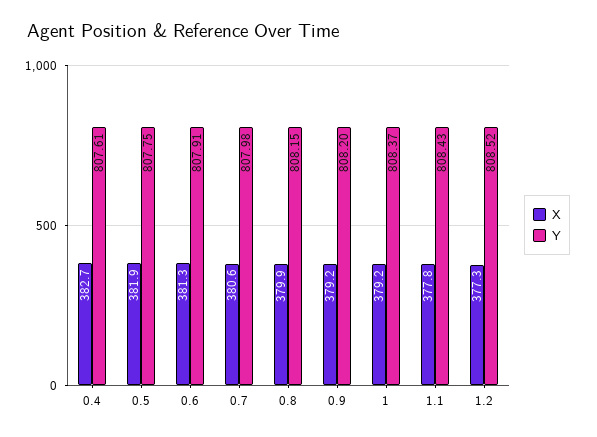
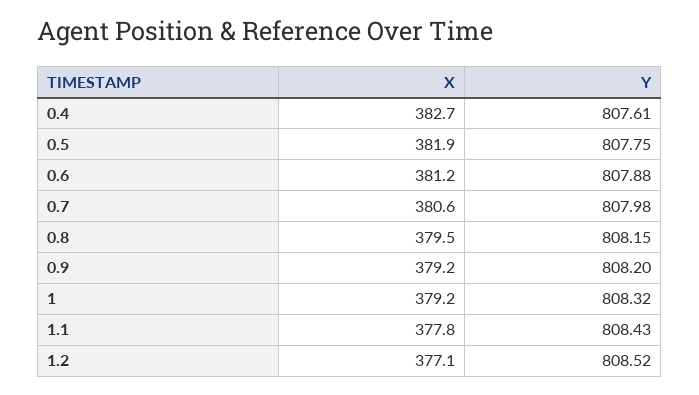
X, 0.6: 381.3 -> 381.2
Y, 0.6: 807.91 -> 807.88
X, 0.8: 379.9 -> 379.5
Y, 1: 808.37 -> 808.32
X, 1.2: 377.3 -> 377.1

